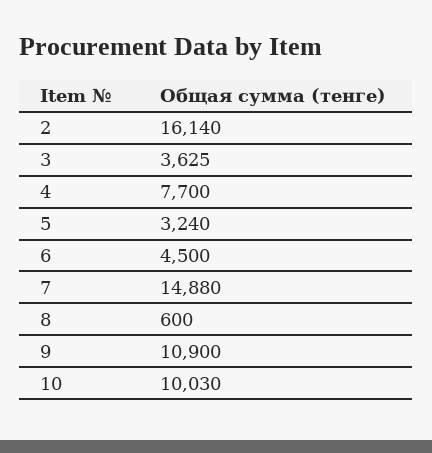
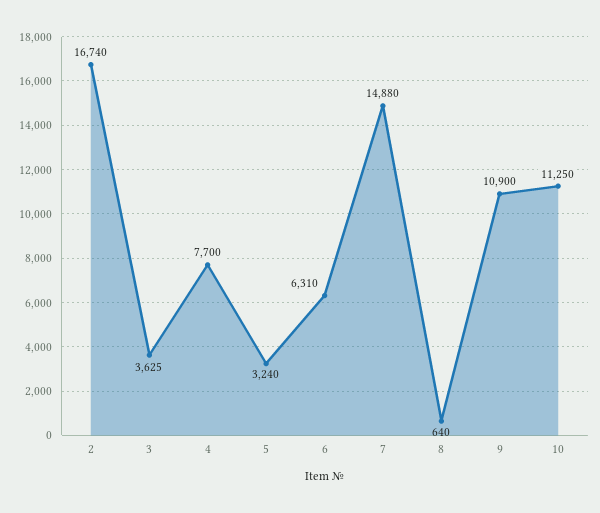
2: 16140 -> 16740
6: 4500 -> 6310
8: 600 -> 640
10: 10030 -> 11250

